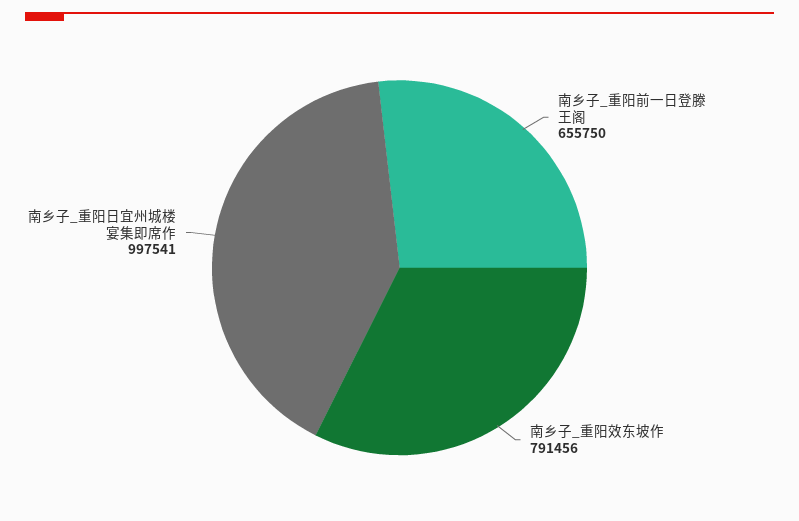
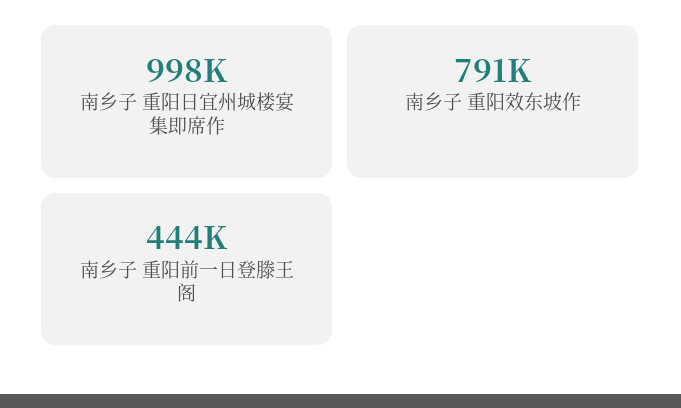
南乡子_重阳前一日登滕王阁: 655750 -> 444000

